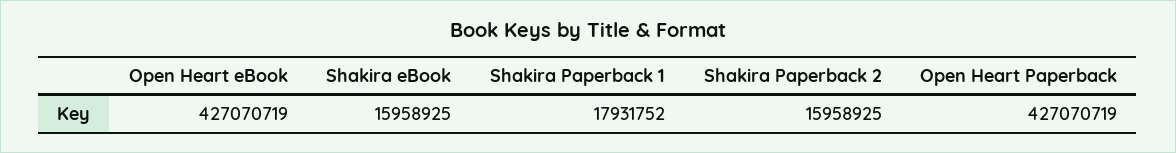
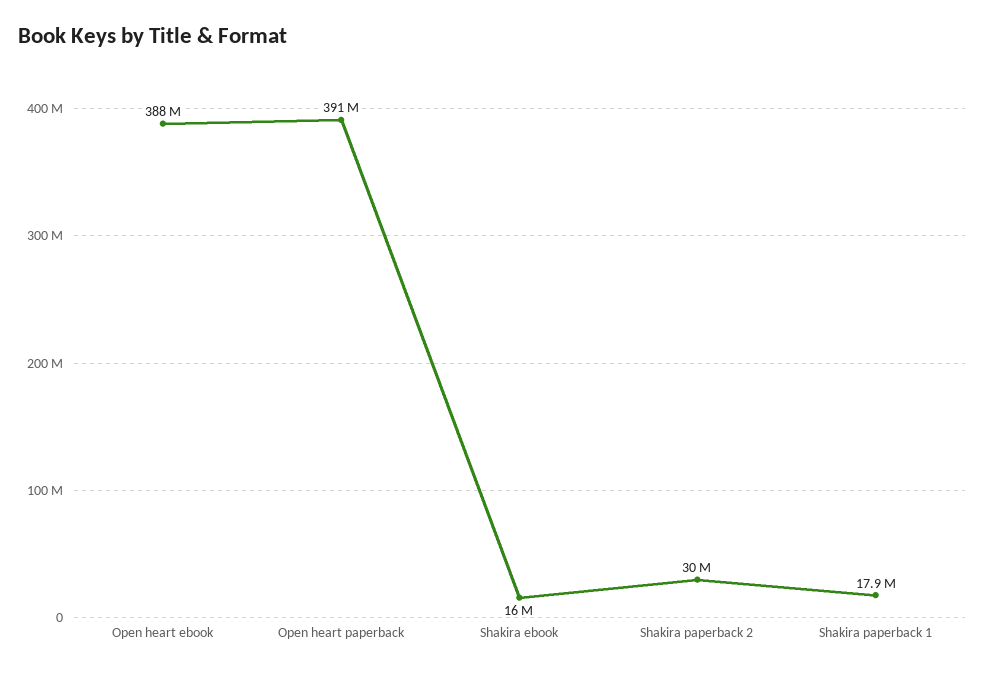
Open Heart eBook: 427070719 -> 388000000
Shakira Paperback 2: 15958925 -> 30000000
Open Heart Paperback: 427070719 -> 391000000

